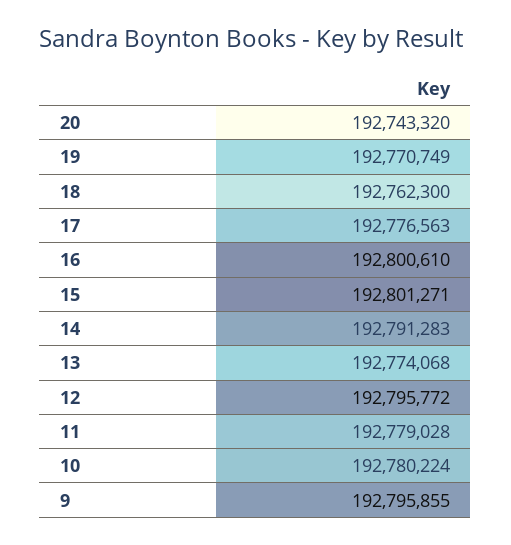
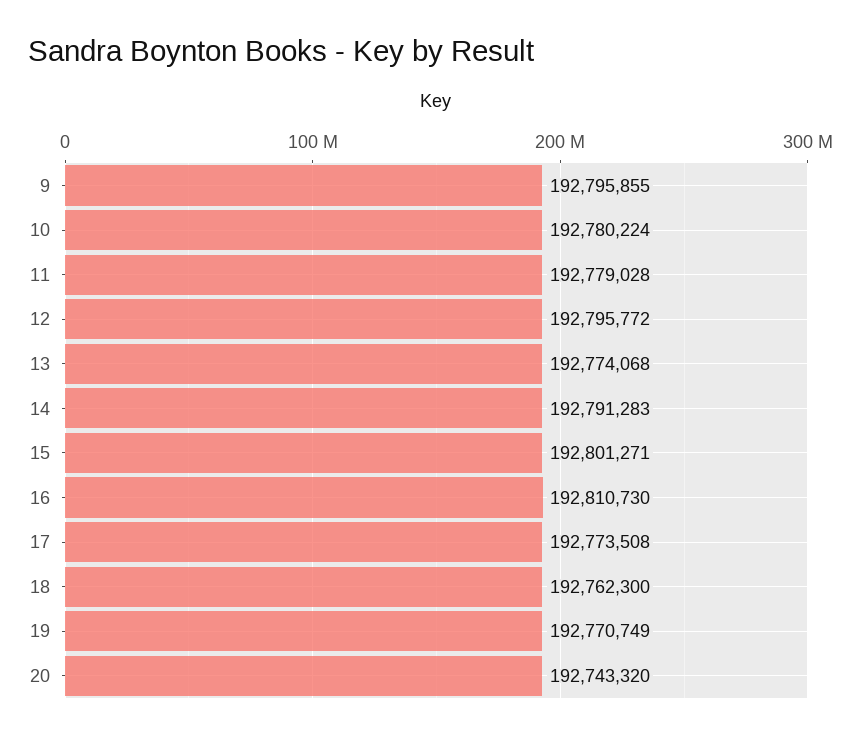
17: 192776563 -> 192773508
16: 192800610 -> 192810730

